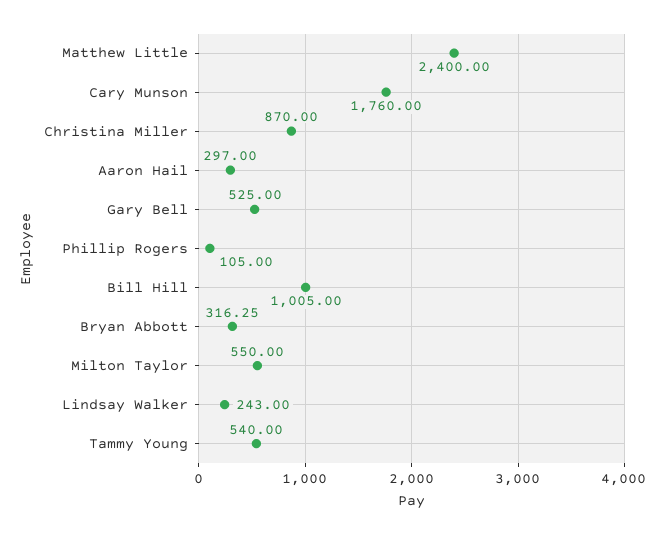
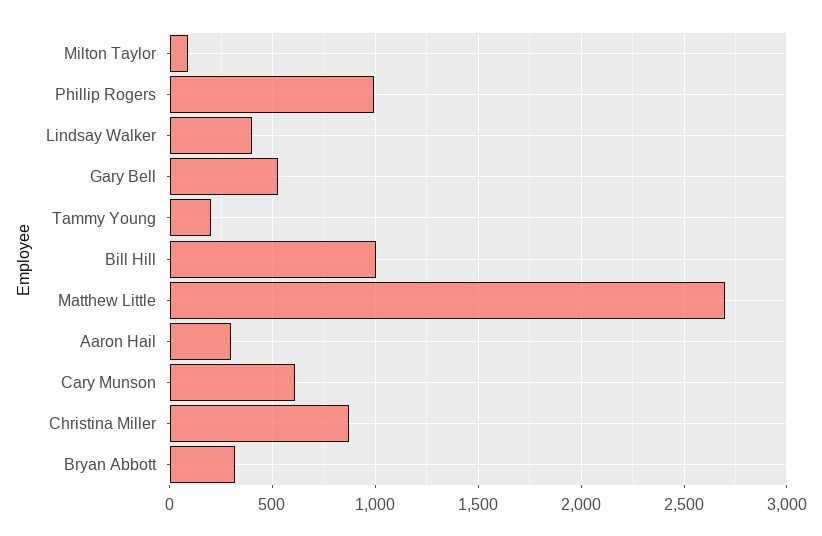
Matthew Little: 2400 -> 2700
Cary Munson: 1760 -> 600
Phillip Rogers: 105 -> 1000
Milton Taylor: 550 -> 100
Lindsay Walker: 243 -> 400
Tammy Young: 540 -> 200

